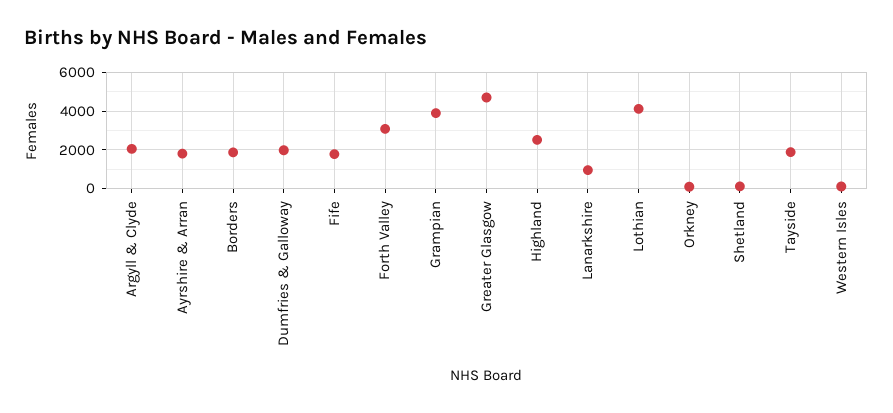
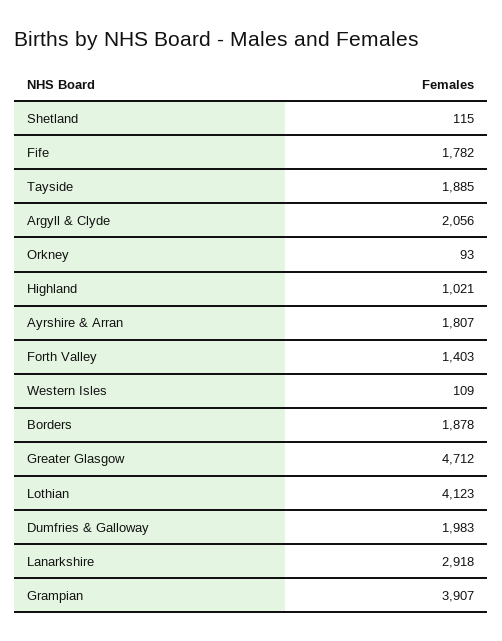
Forth Valley: 3000 -> 1403
Highland: 2500 -> 1021
Lanarkshire: 1000 -> 2918

